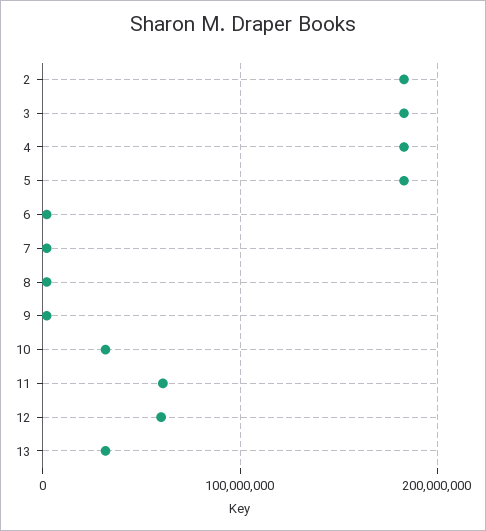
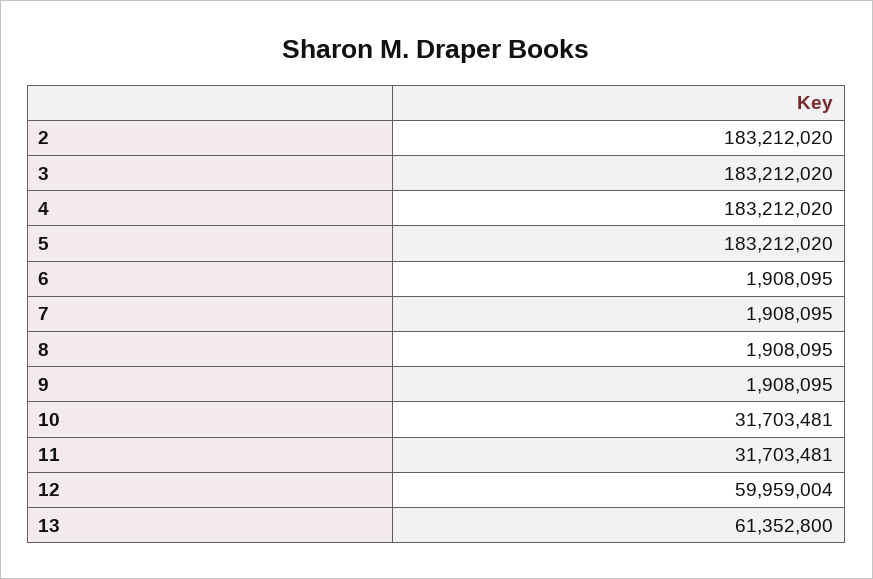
11: 60000000 -> 31703481
13: 30000000 -> 61352800

